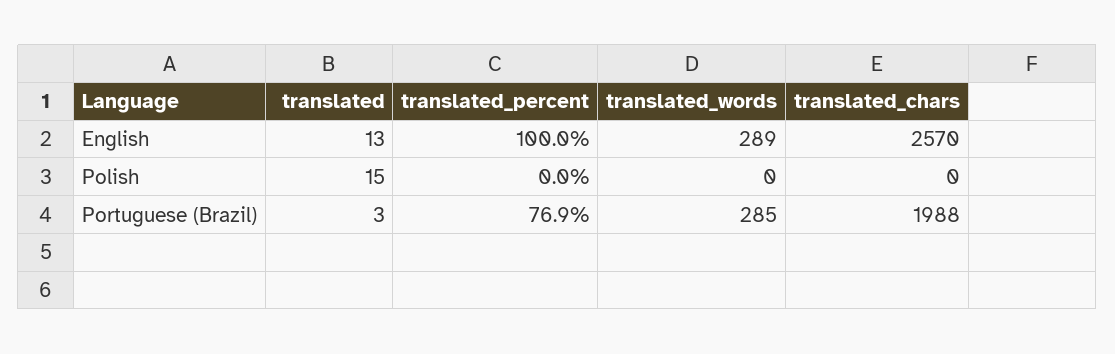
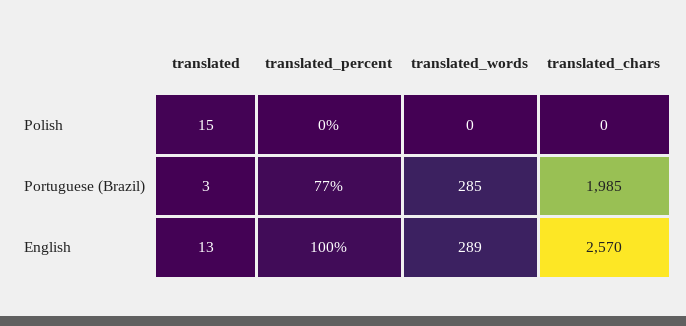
translated_chars, Portuguese (Brazil): 1988 -> 1985

